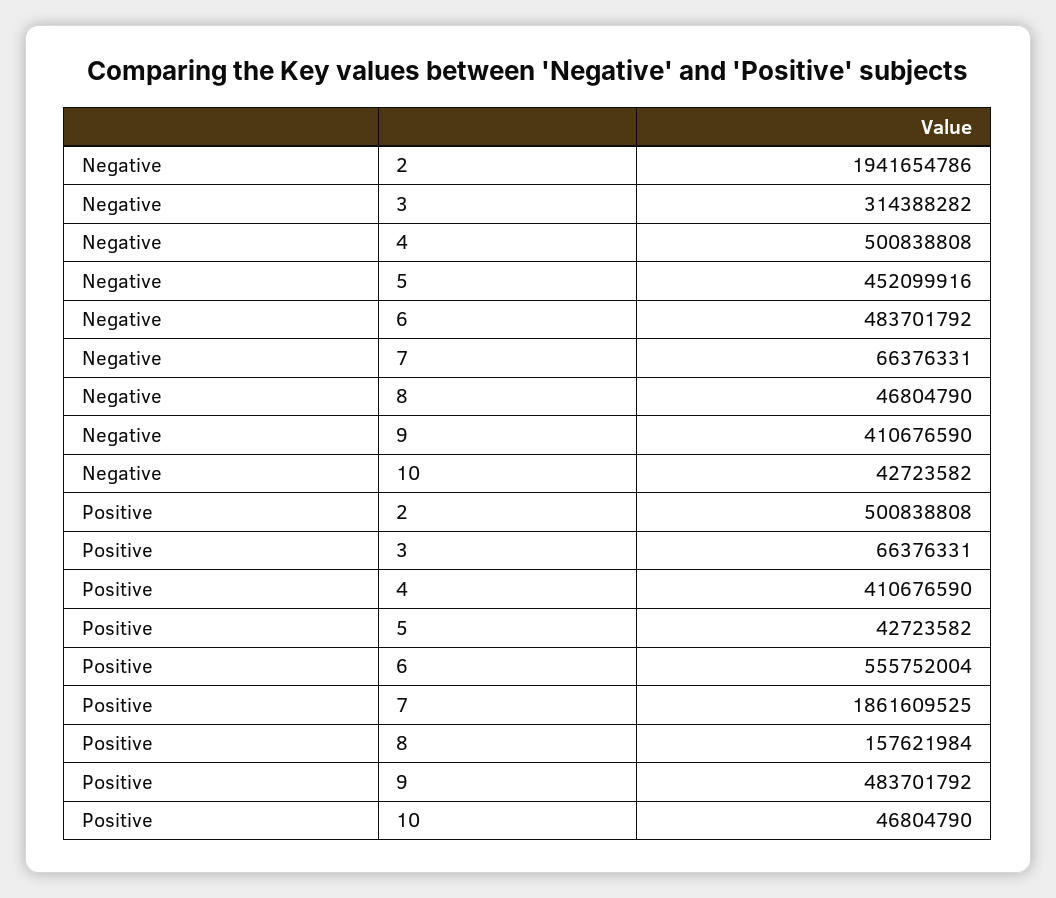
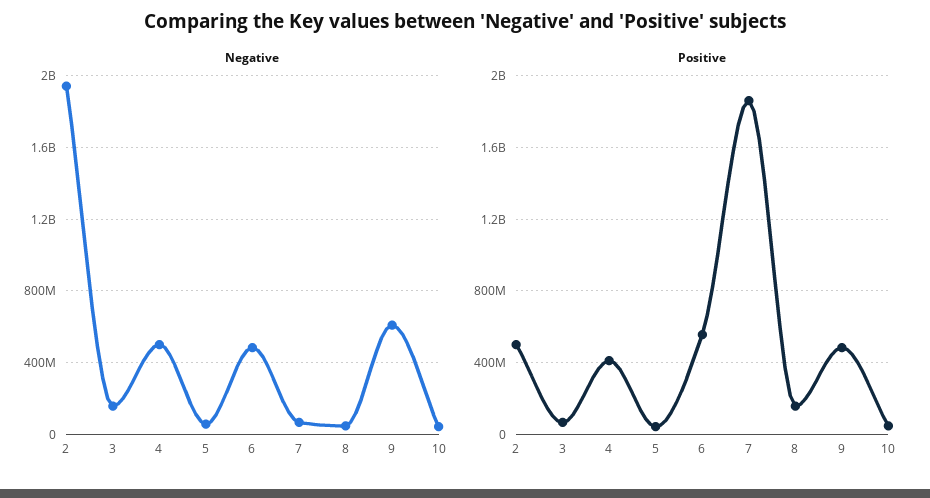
Negative, 3: 314388282 -> 150000000
Negative, 5: 452099916 -> 50000000
Negative, 9: 410676590 -> 600000000

